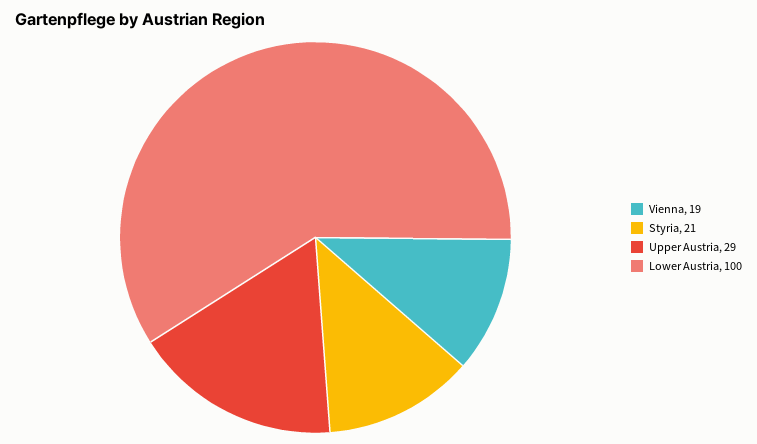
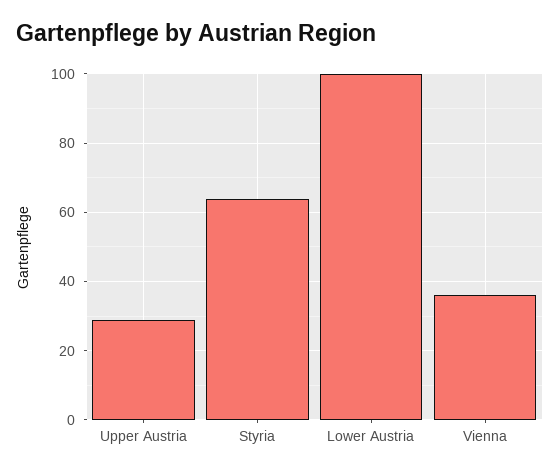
Vienna: 19 -> 35
Styria: 21 -> 65

